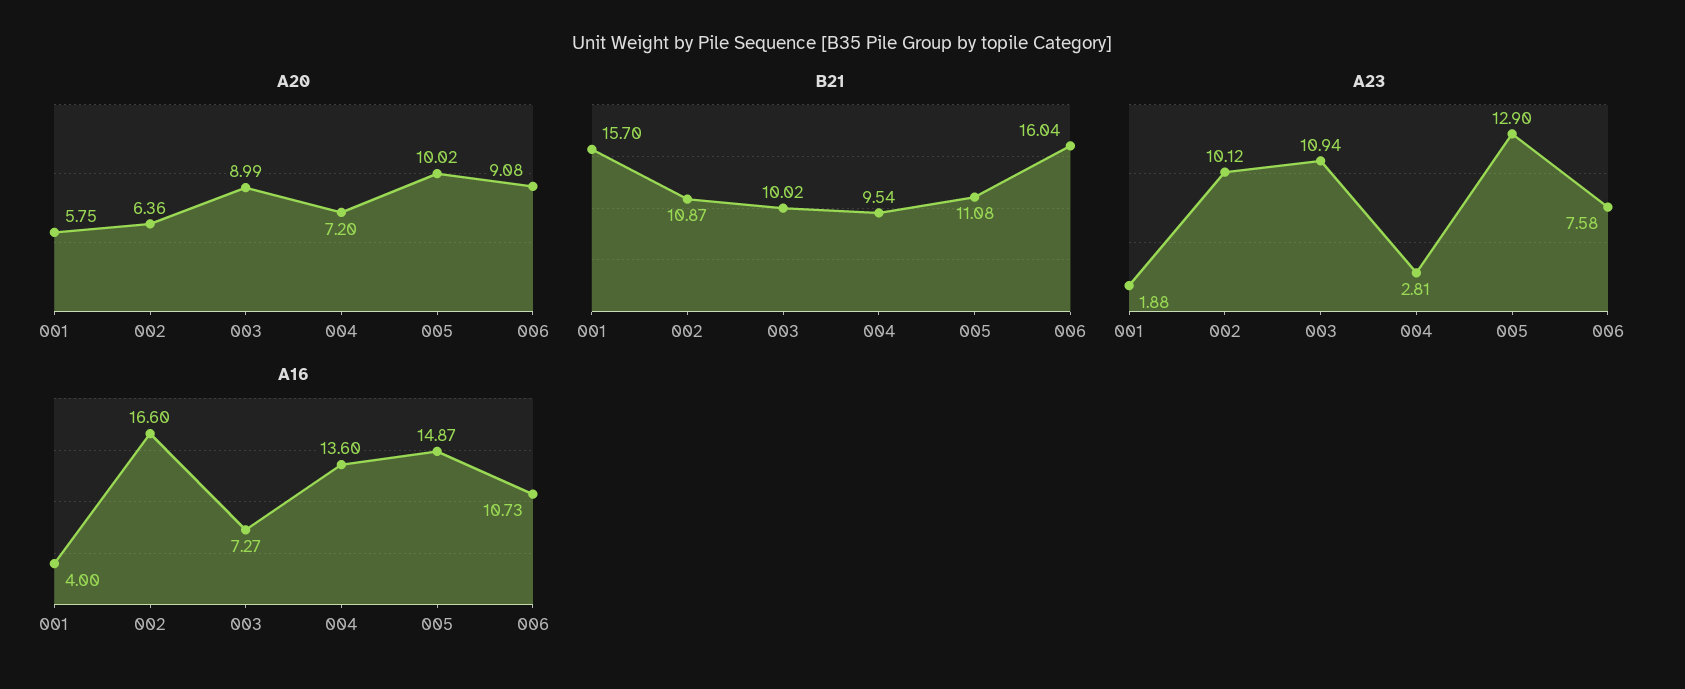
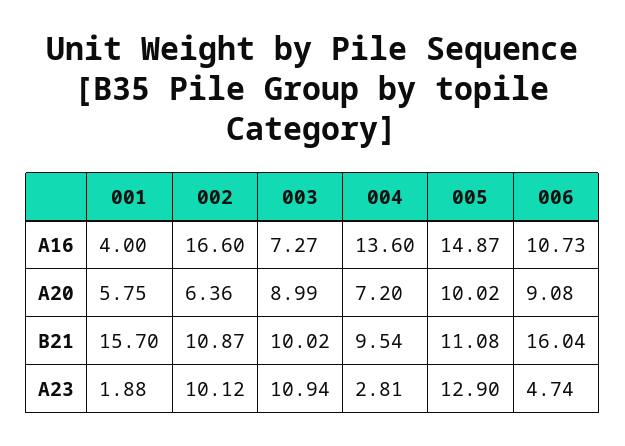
A23, 006: 7.58 -> 4.74

